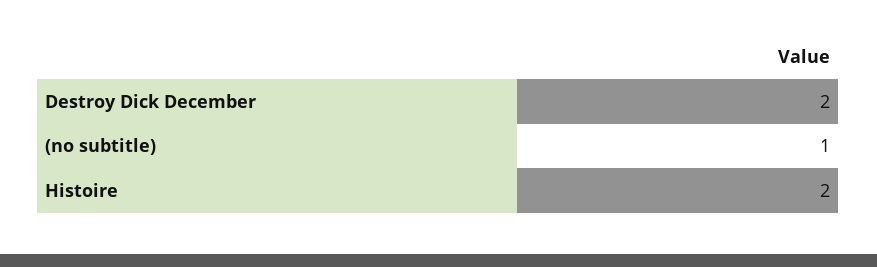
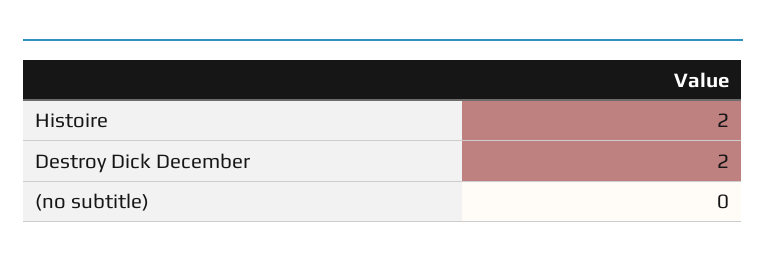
(no subtitle): 1 -> 0

